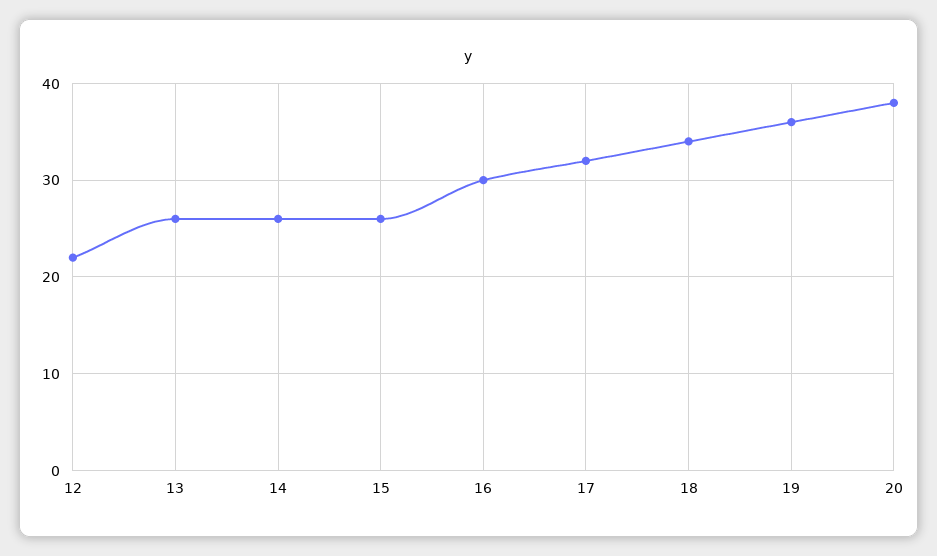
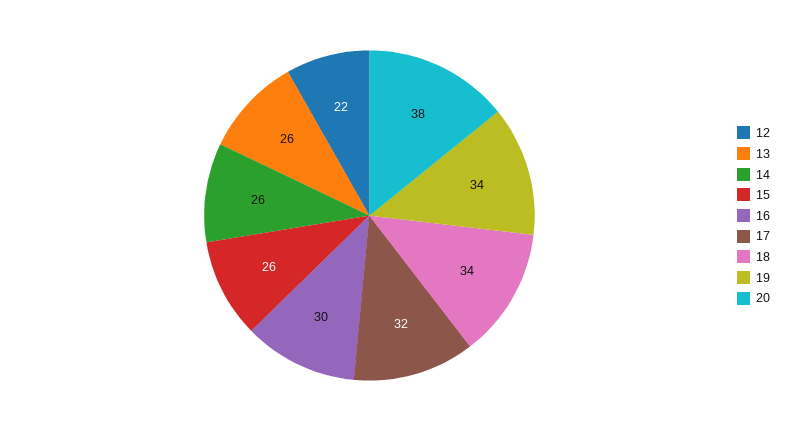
19: 36 -> 34

